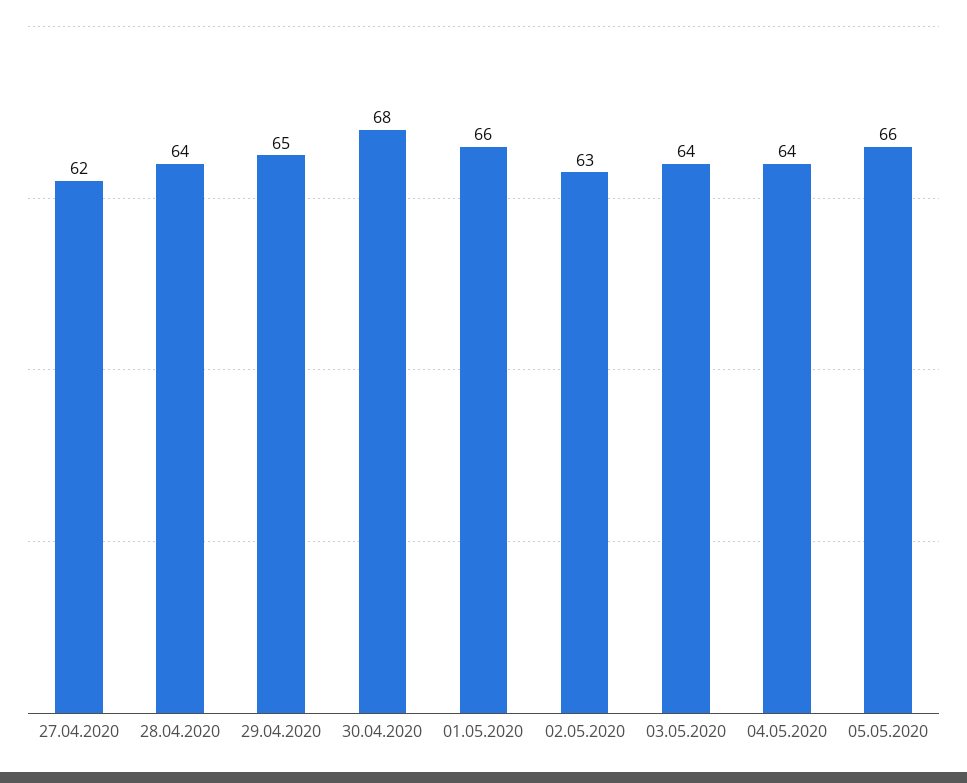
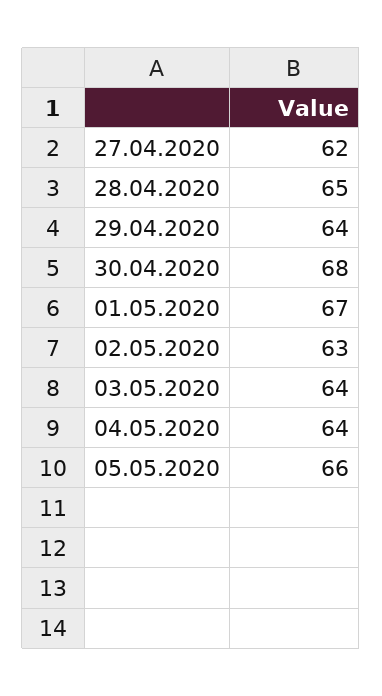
28.04.2020: 64 -> 65
29.04.2020: 65 -> 64
01.05.2020: 66 -> 67

